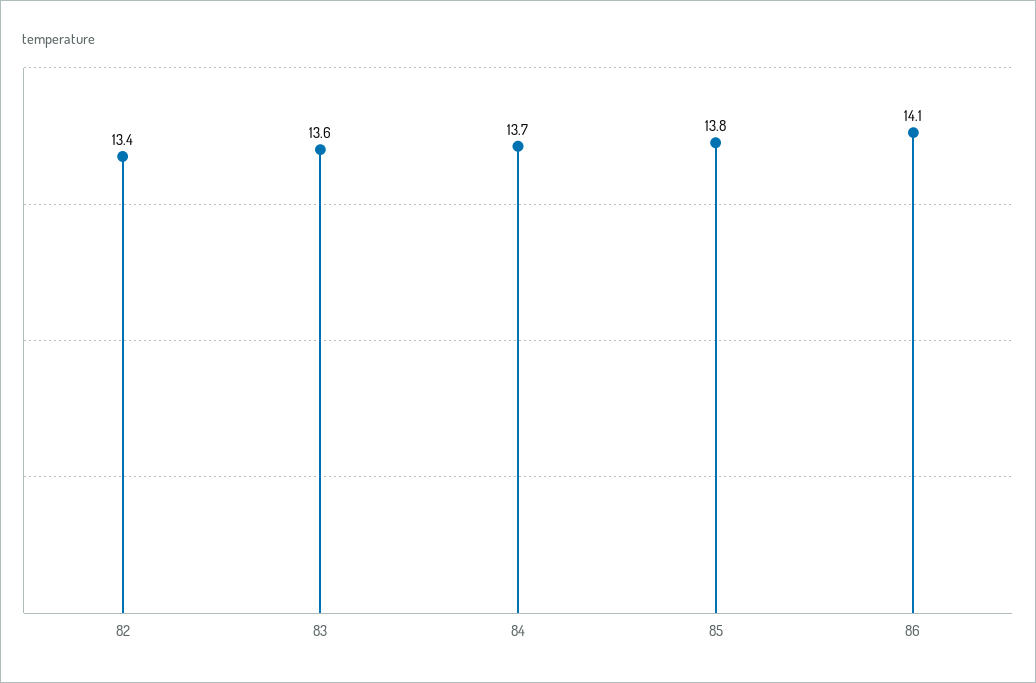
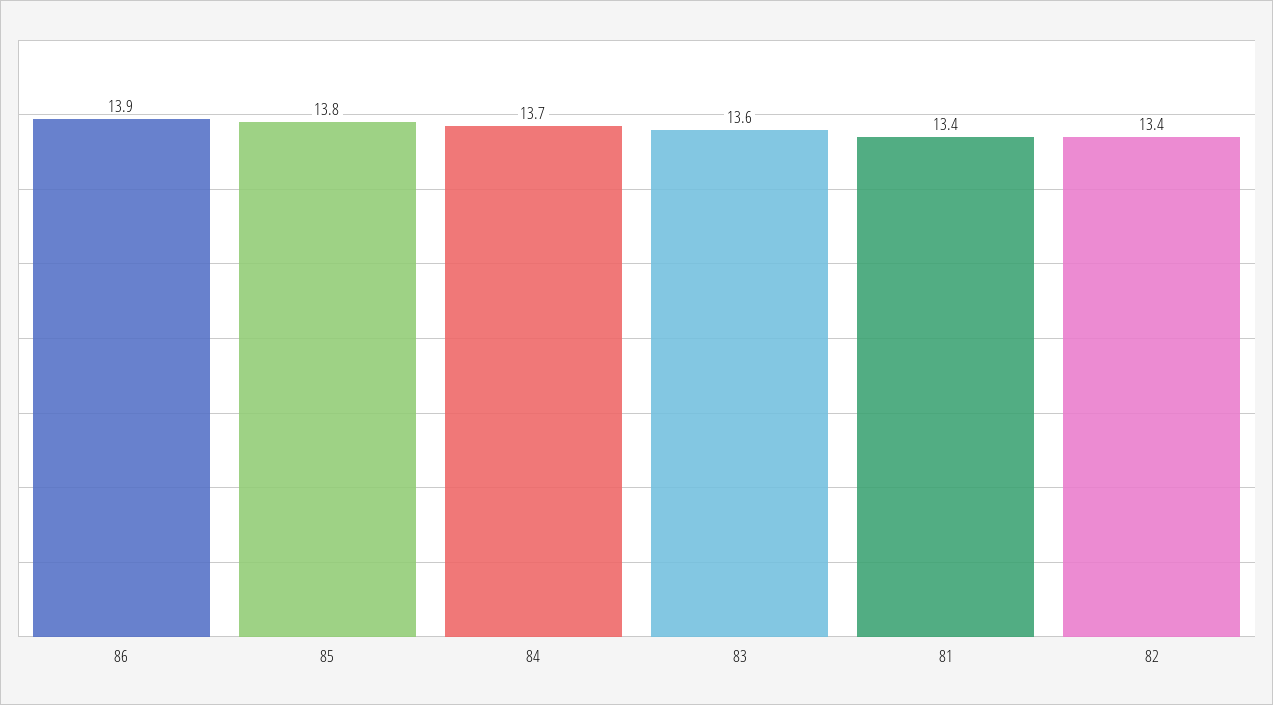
86: 14.1 -> 13.9
81: none -> 13.4

